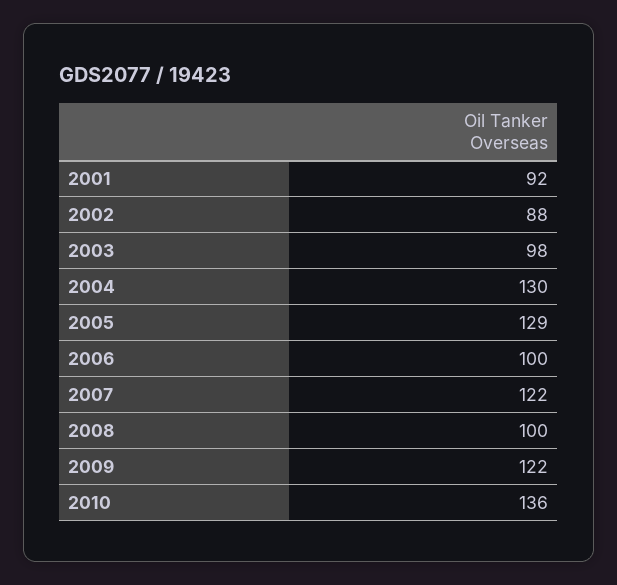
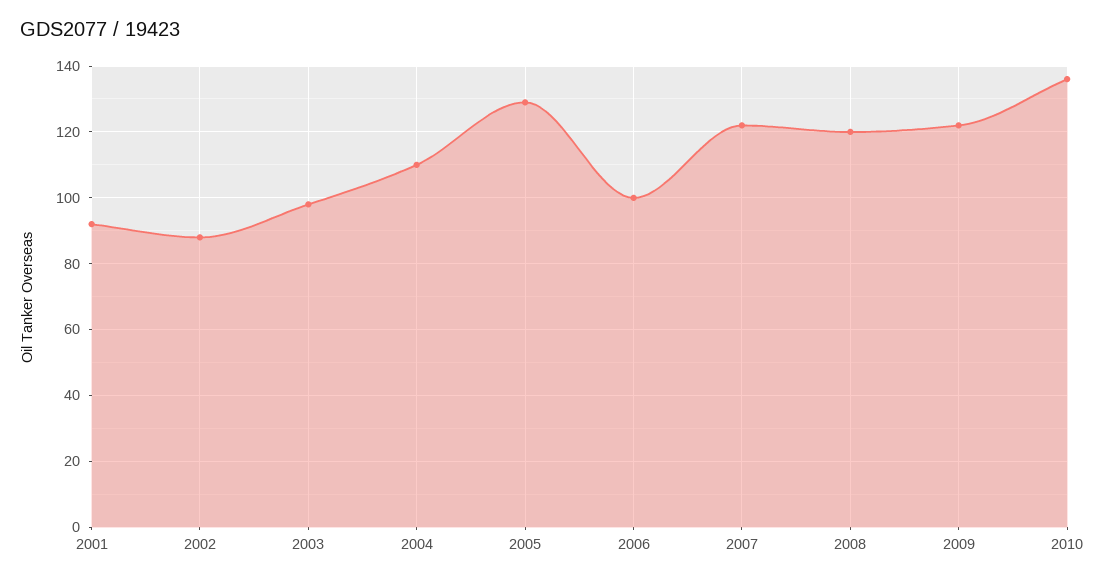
2004: 130 -> 110
2008: 100 -> 120

